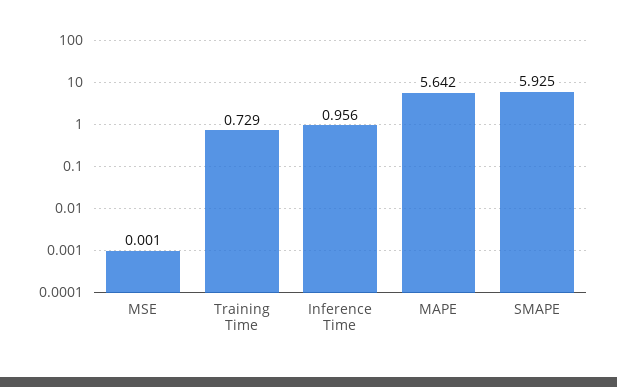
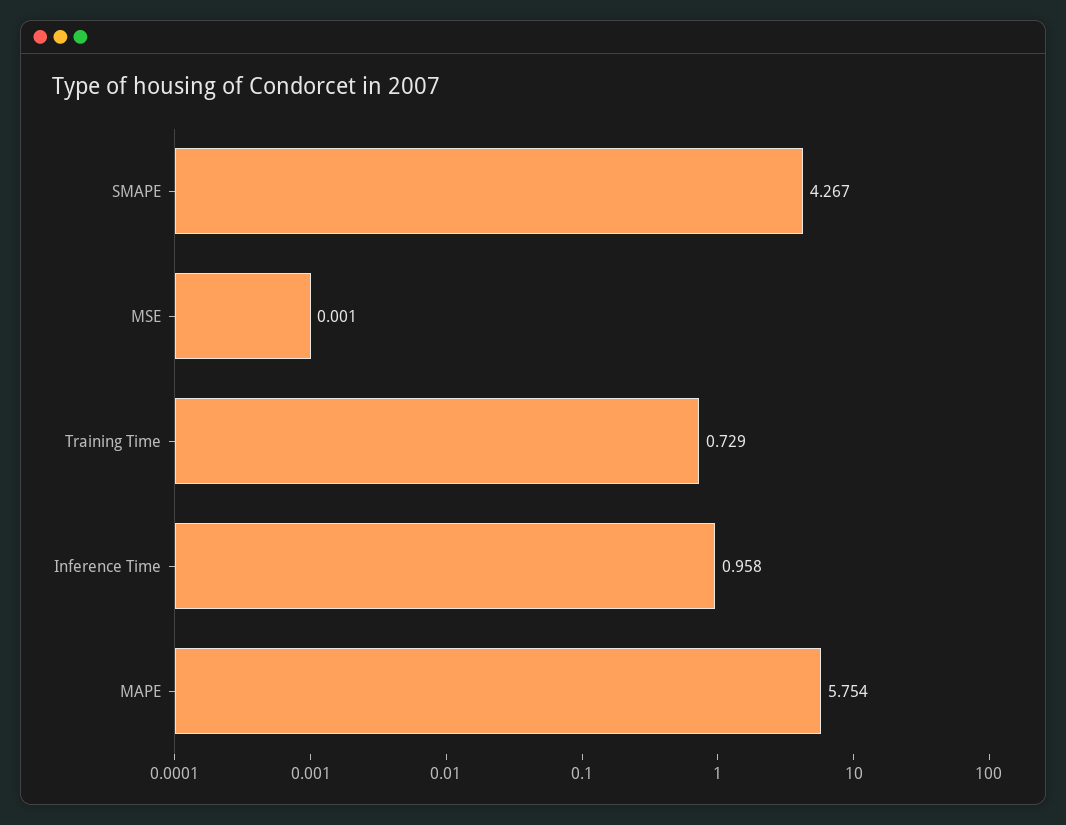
Inference Time: 0.956 -> 0.958
MAPE: 5.642 -> 5.754
SMAPE: 5.925 -> 4.267

